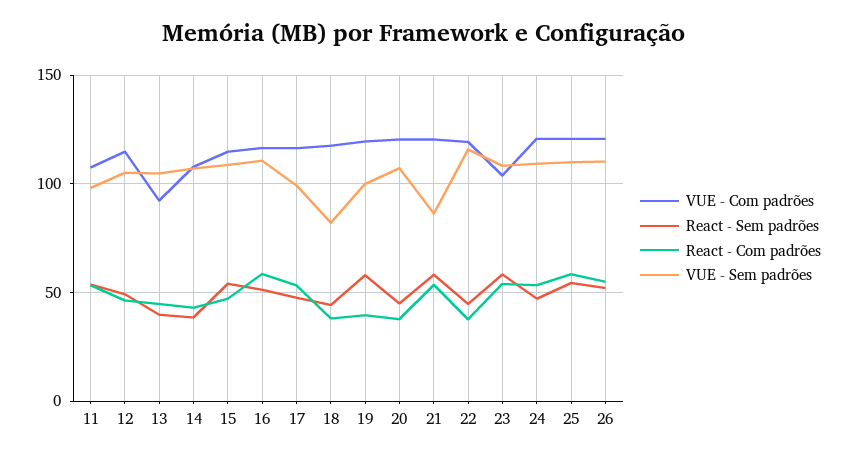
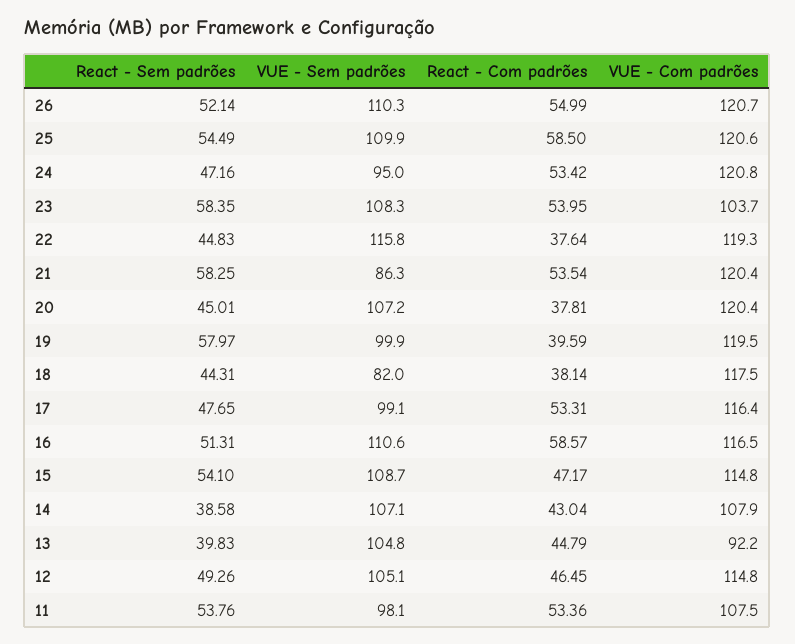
VUE - Sem padrões, 24: 110 -> 95

